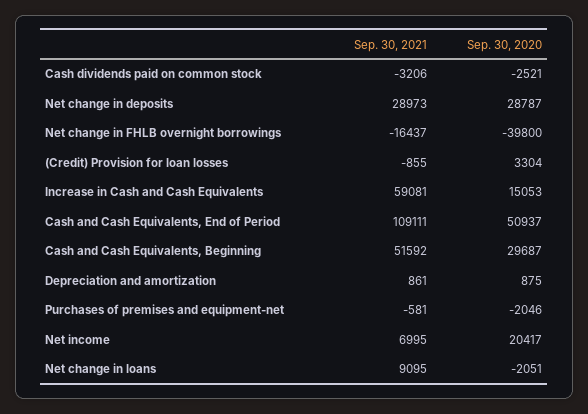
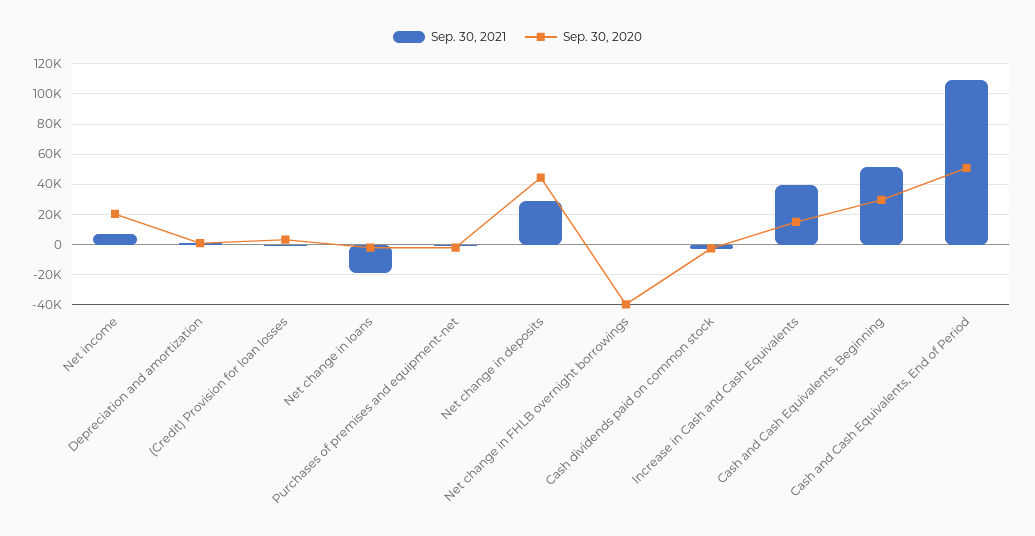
Sep. 30, 2020, Net change in deposits: 28787 -> 45000
Sep. 30, 2021, Net change in FHLB overnight borrowings: -16437 -> 0
Sep. 30, 2021, Increase in Cash and Cash Equivalents: 59081 -> 40000
Sep. 30, 2021, Net change in loans: 9095 -> -20000

